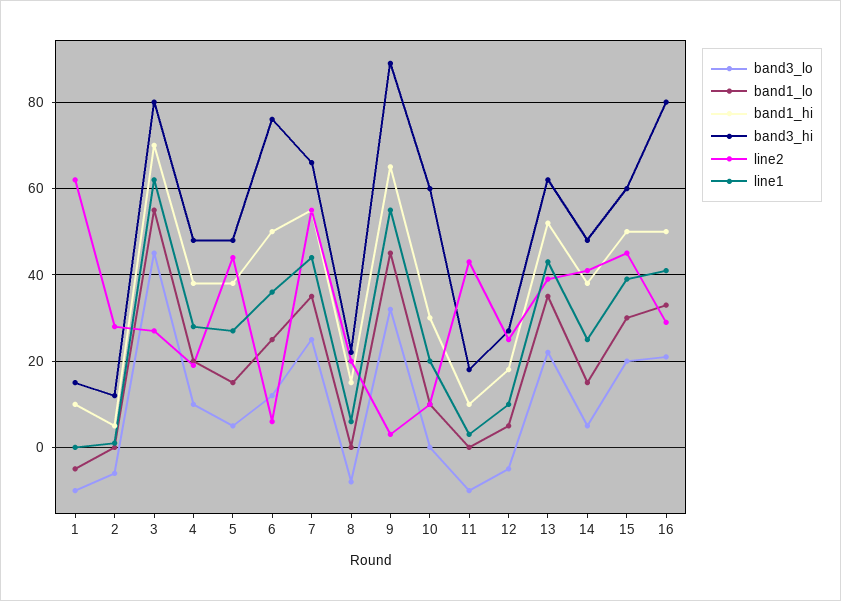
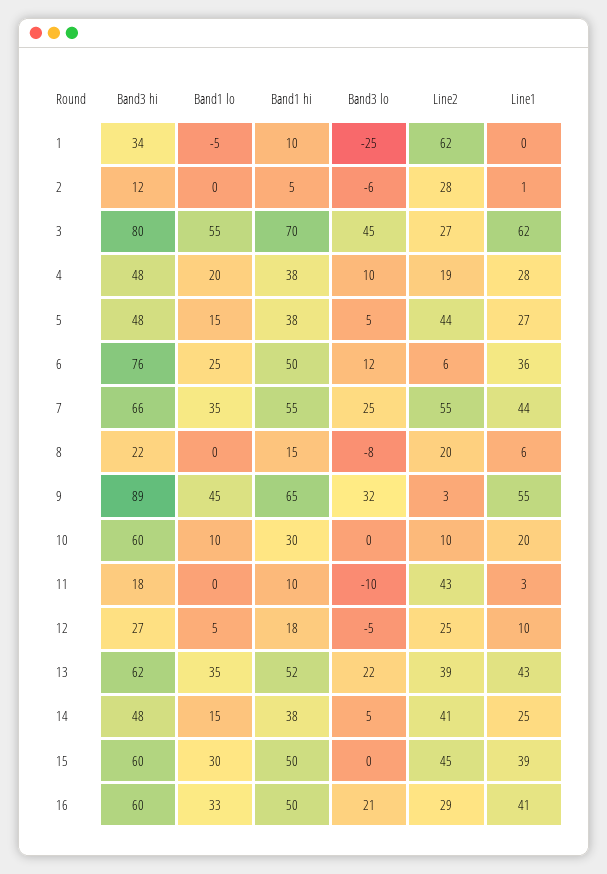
band3_lo, 1: -10 -> -25
band3_hi, 1: 15 -> 34
band3_lo, 15: 20 -> 0
band3_hi, 16: 80 -> 60

